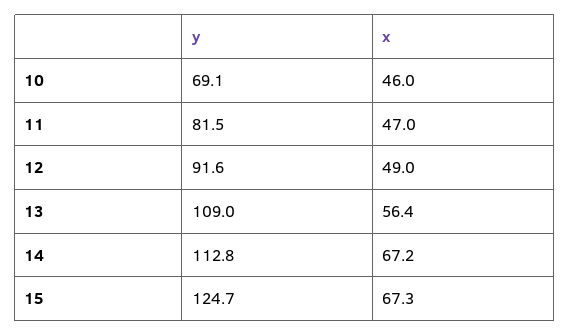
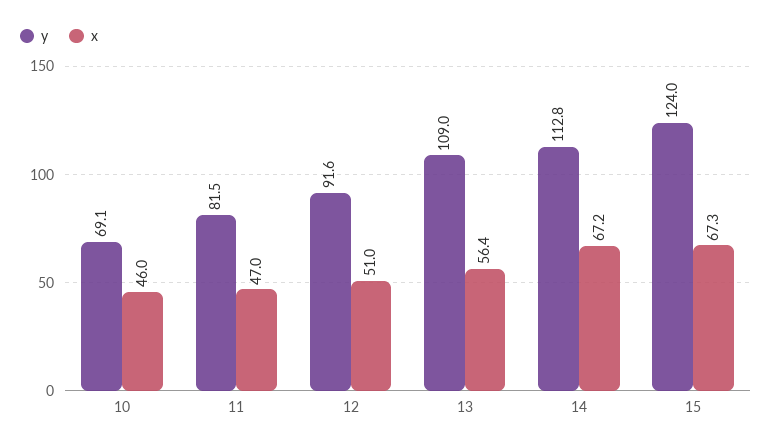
x, 12: 49 -> 51
y, 15: 124.7 -> 124

